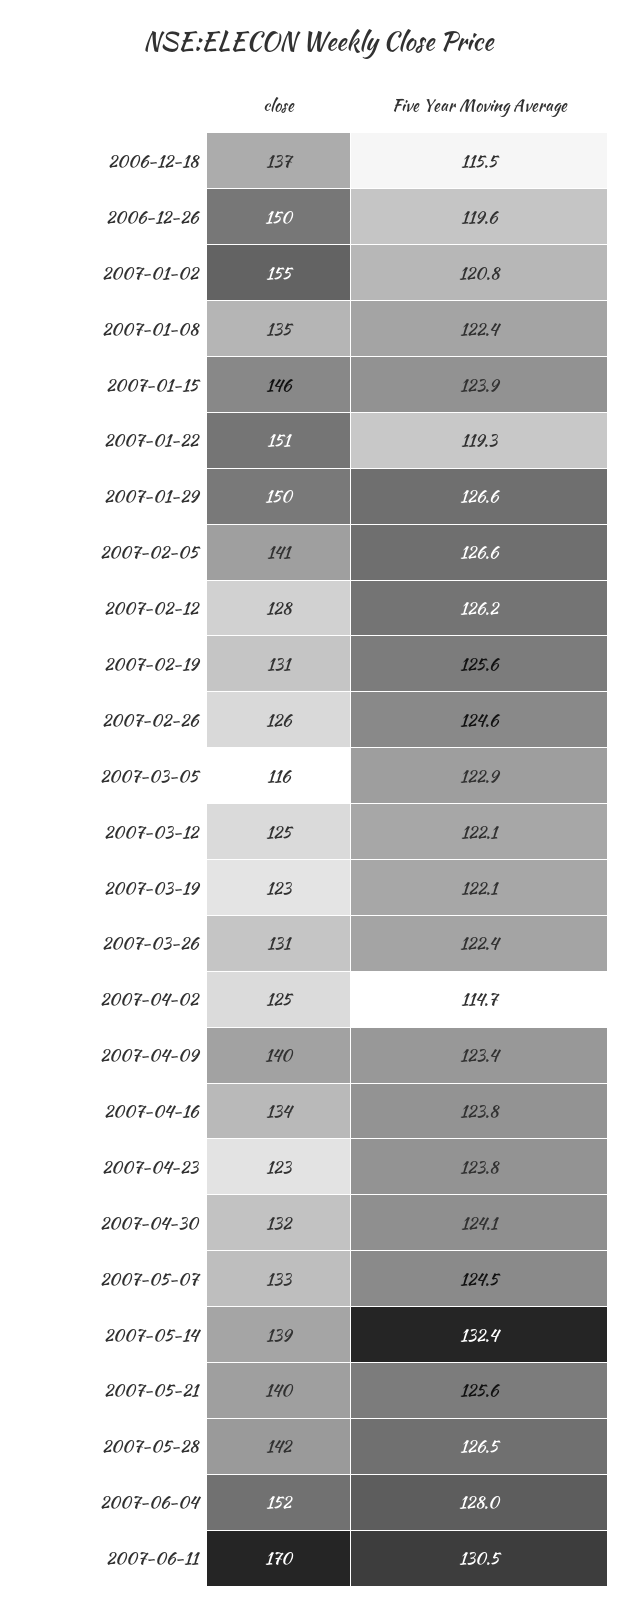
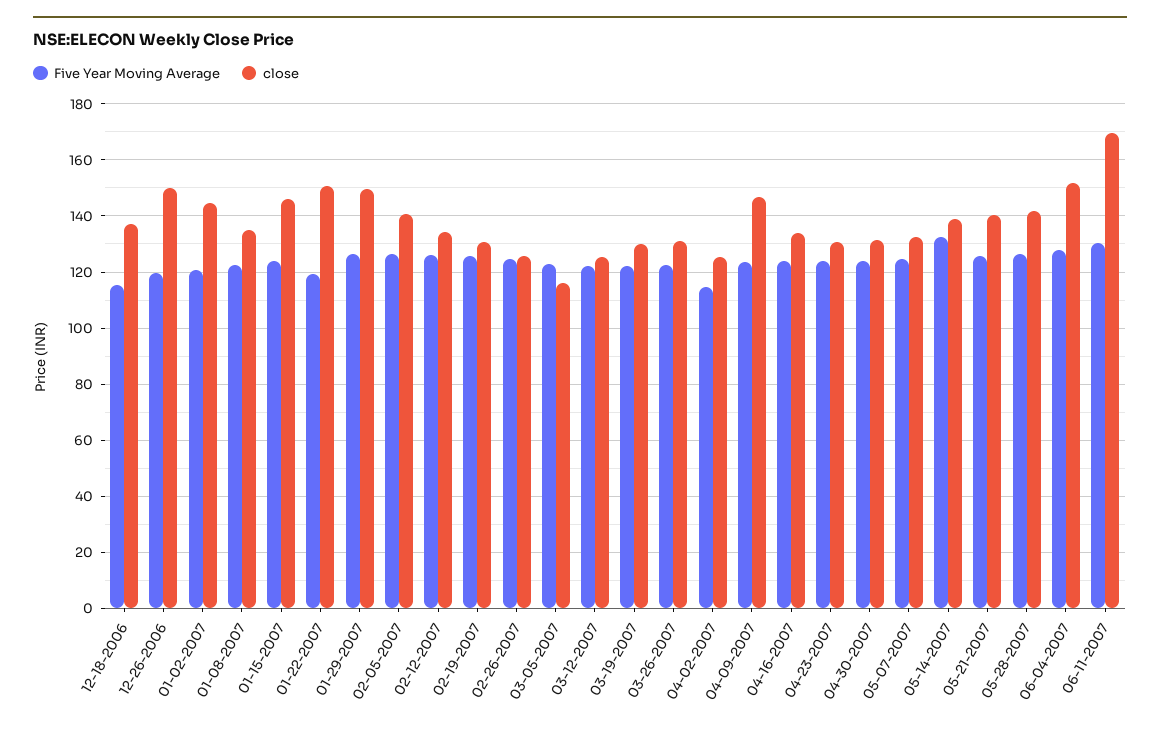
close, 2007-01-02: 155 -> 145
close, 2007-02-12: 128 -> 135
close, 2007-03-19: 123 -> 130
close, 2007-04-09: 140 -> 147.5
close, 2007-04-23: 123 -> 130

